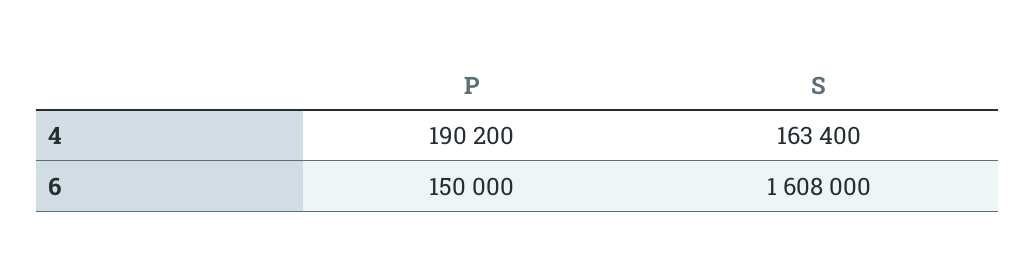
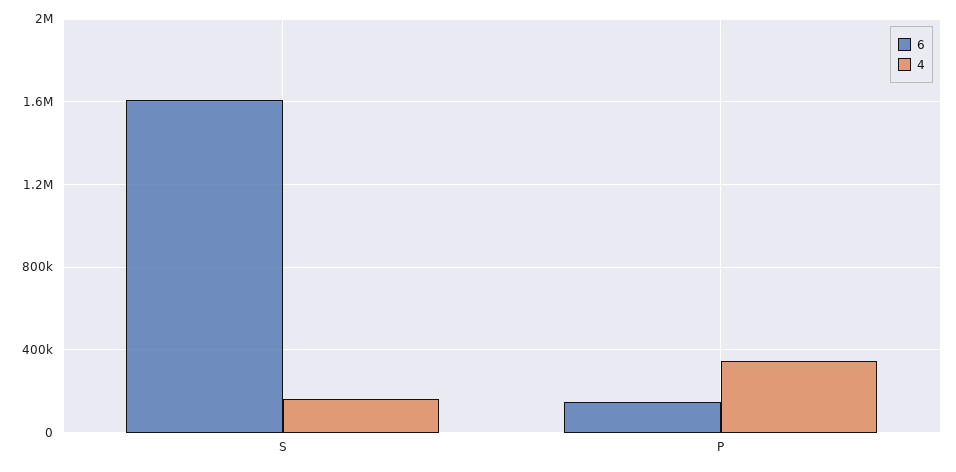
4, P: 190200 -> 350000

